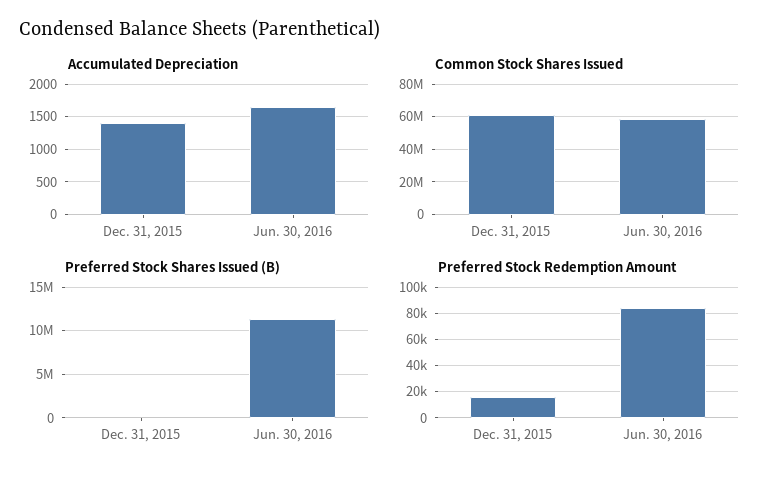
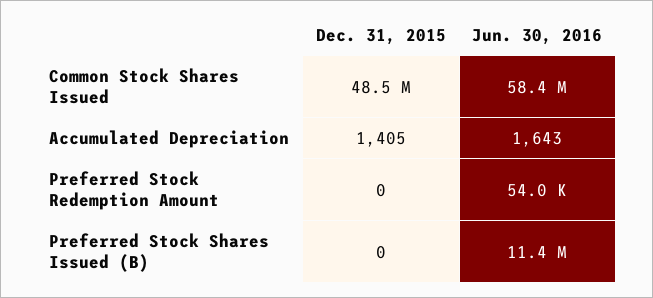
Common Stock Shares Issued, Dec. 31, 2015: 60000000 -> 48500000
Preferred Stock Redemption Amount, Dec. 31, 2015: 15000 -> 0
Preferred Stock Redemption Amount, Jun. 30, 2016: 85000 -> 54000

